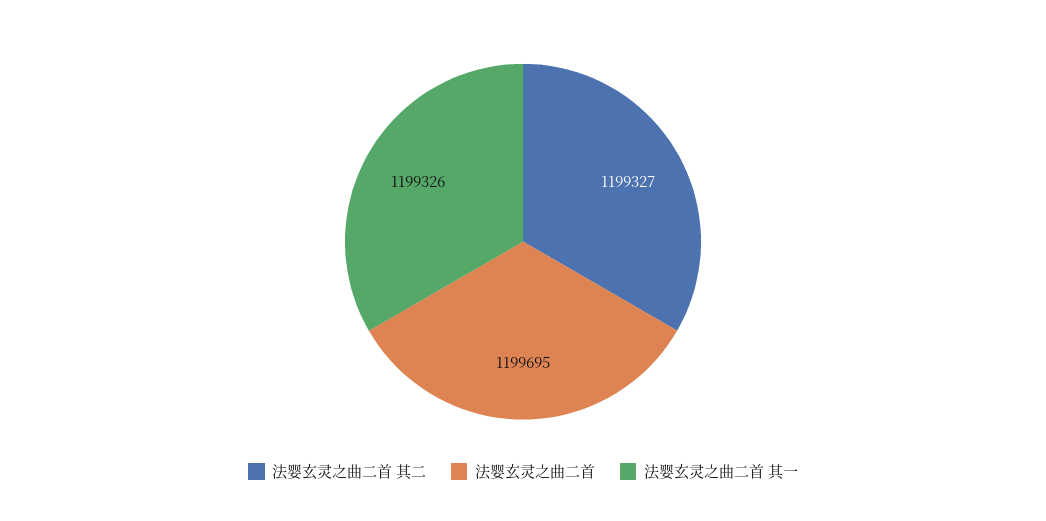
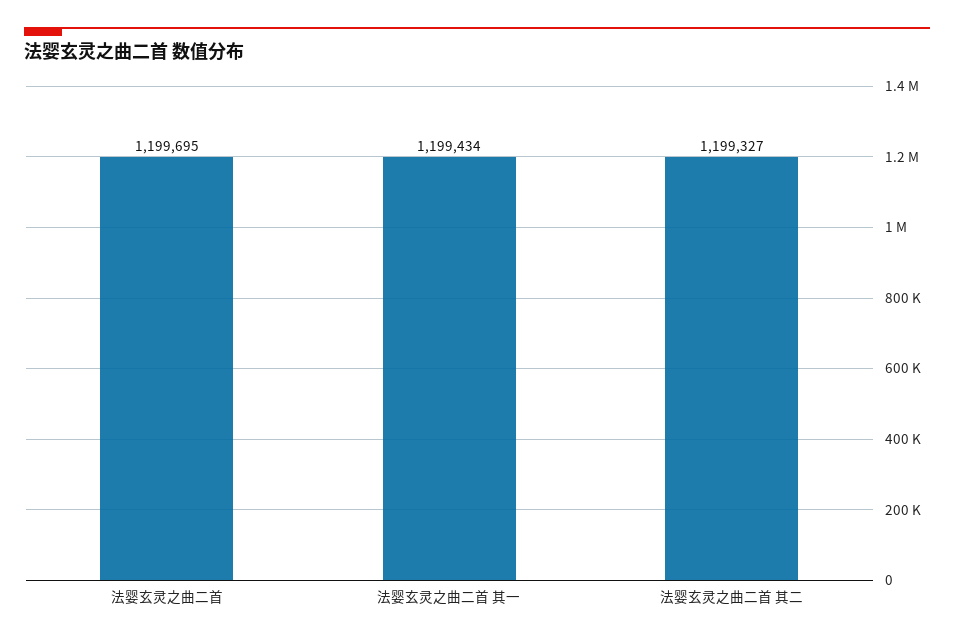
法婴玄灵之曲二首 其一: 1199326 -> 1199434

